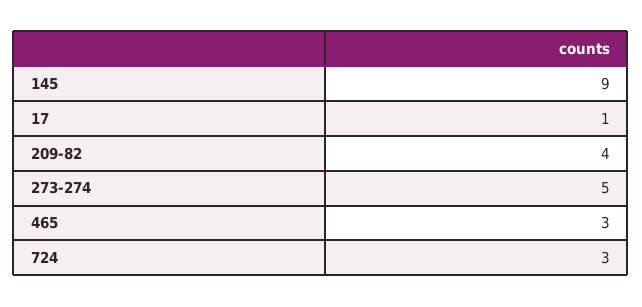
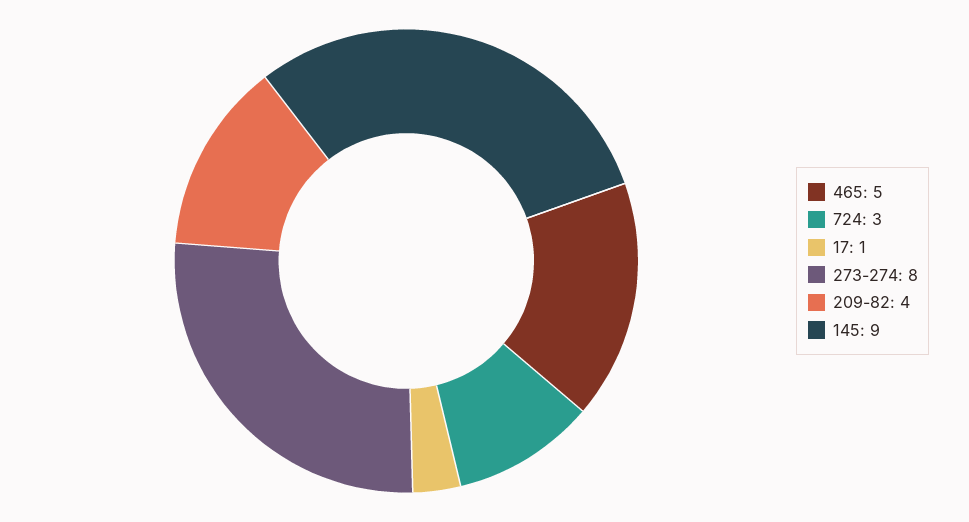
273-274: 5 -> 8
465: 3 -> 5

